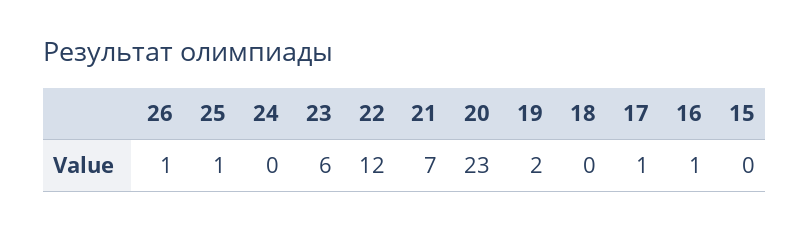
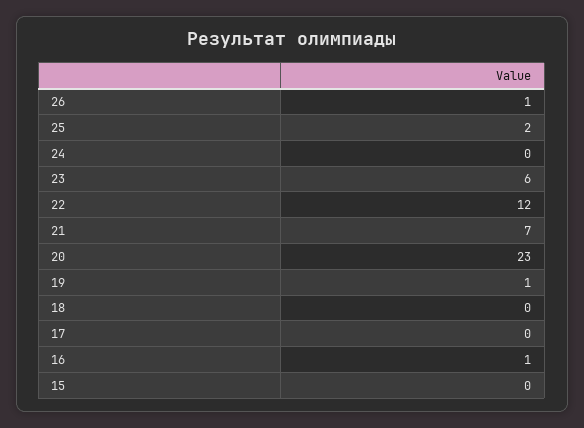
25: 1 -> 2
19: 2 -> 1
17: 1 -> 0

